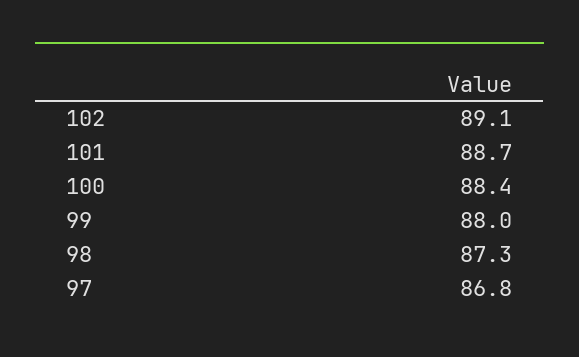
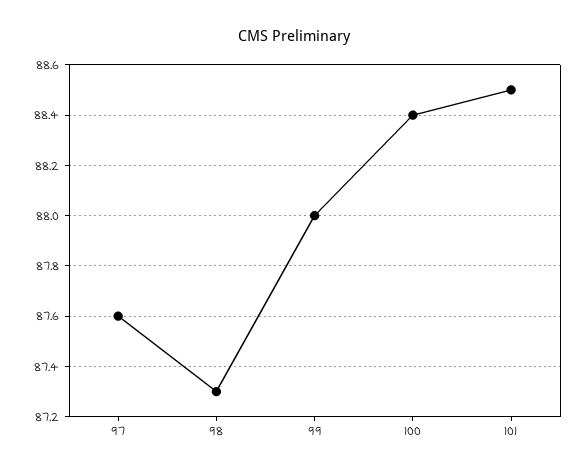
102: 89.1 -> none
101: 88.7 -> 88.5
97: 86.8 -> 87.6

